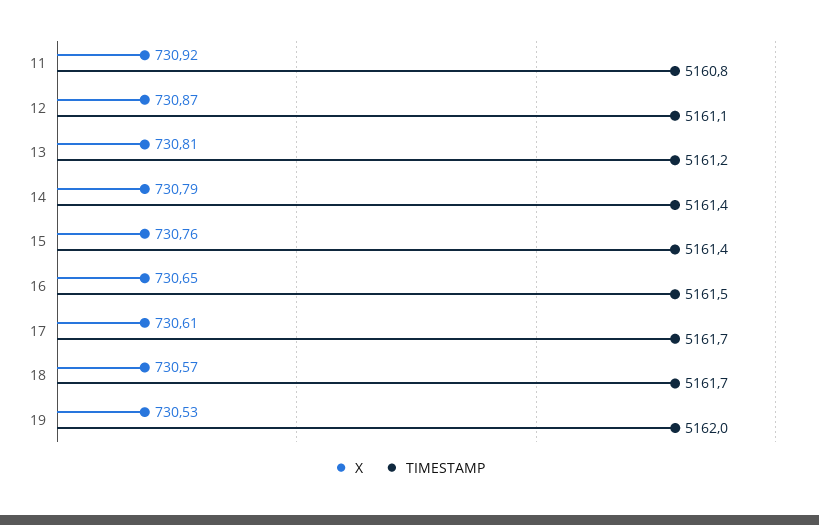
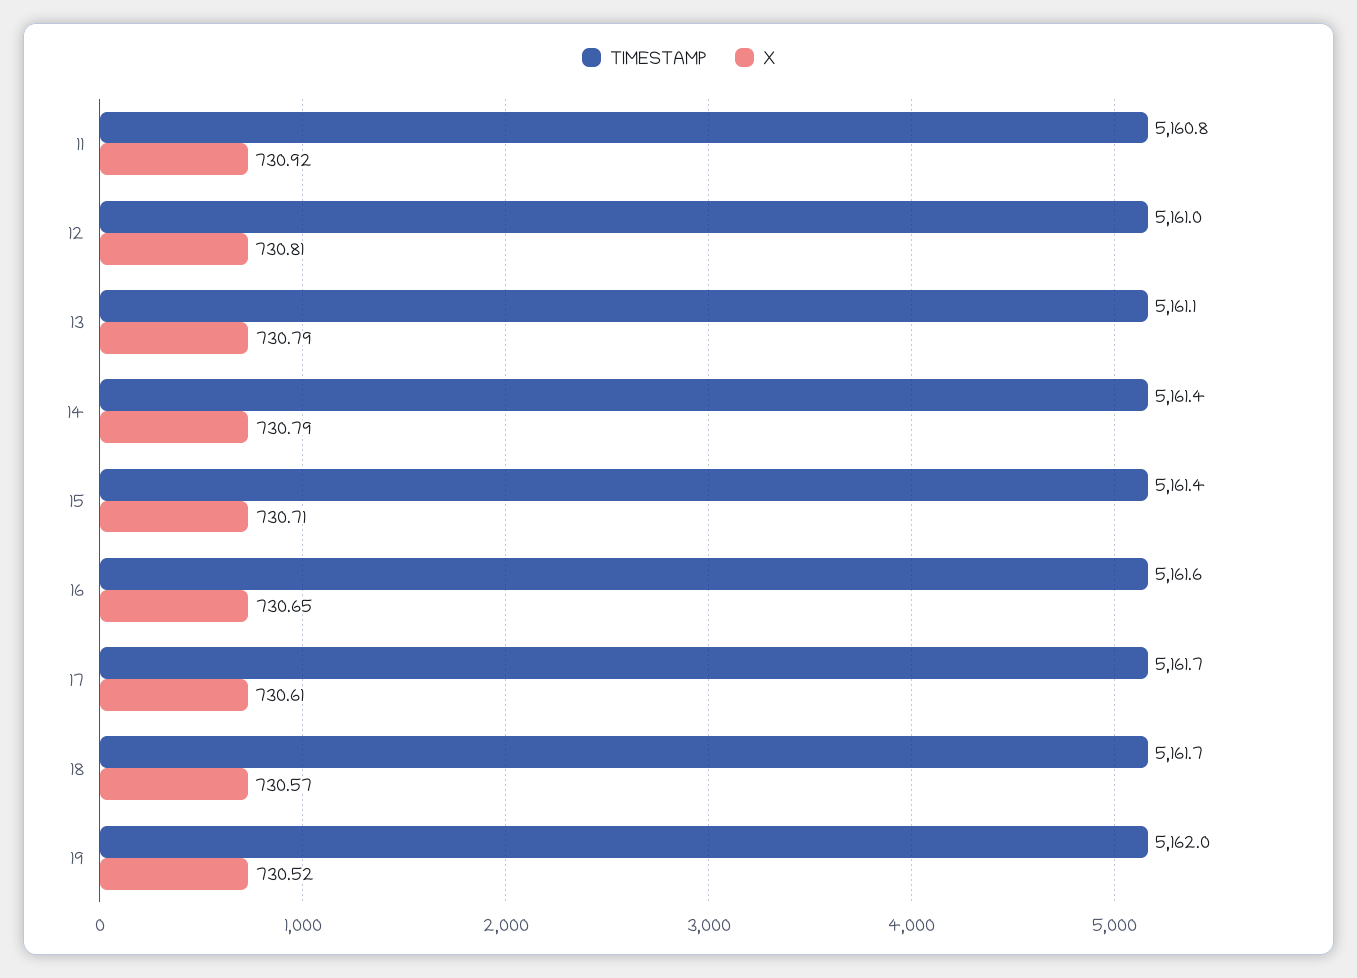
X, 12: 730.87 -> 730.81
TIMESTAMP, 12: 5161.1 -> 5161
X, 13: 730.81 -> 730.79
TIMESTAMP, 13: 5161.2 -> 5161.1
X, 15: 730.76 -> 730.71
TIMESTAMP, 16: 5161.5 -> 5161.6
X, 19: 730.53 -> 730.52

